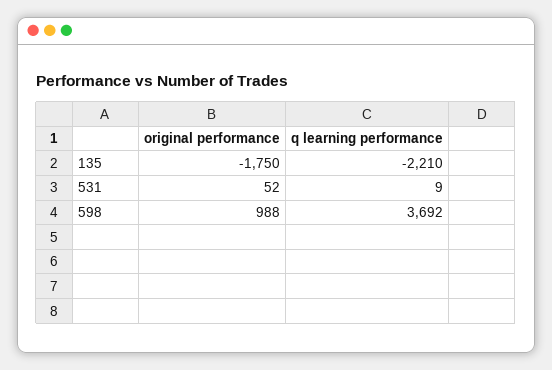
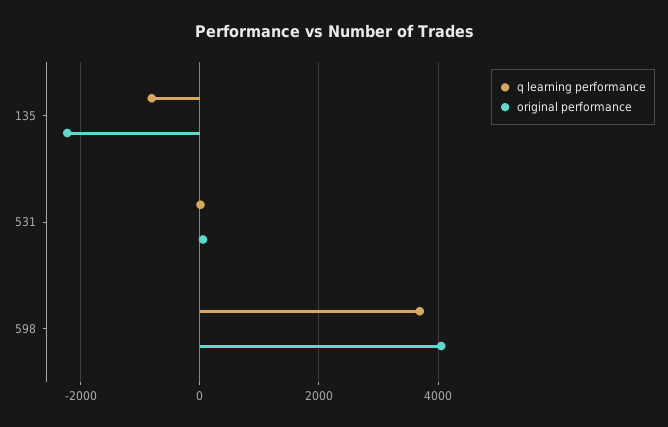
original performance, 135: -1750 -> -2200
q learning performance, 135: -2210 -> -800
original performance, 598: 988 -> 4000

